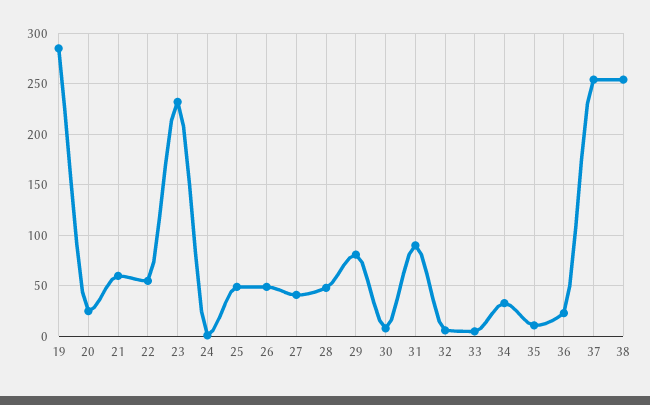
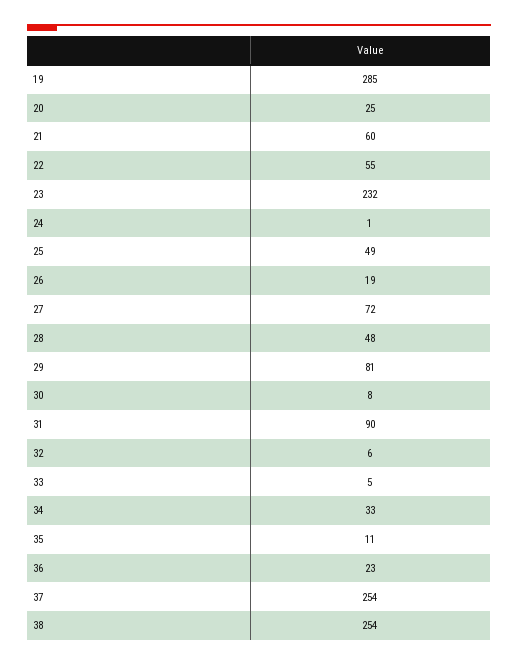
26: 50 -> 19
27: 40 -> 72

